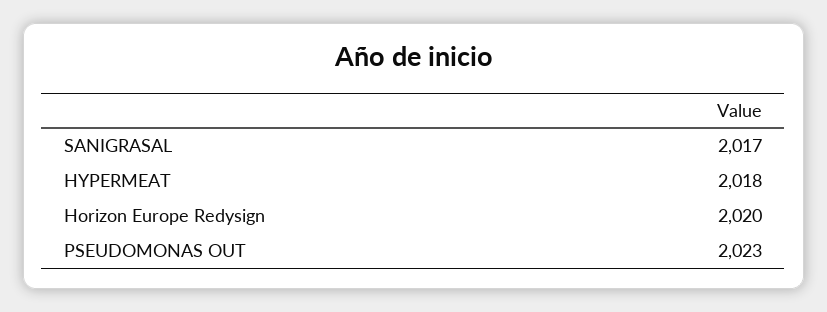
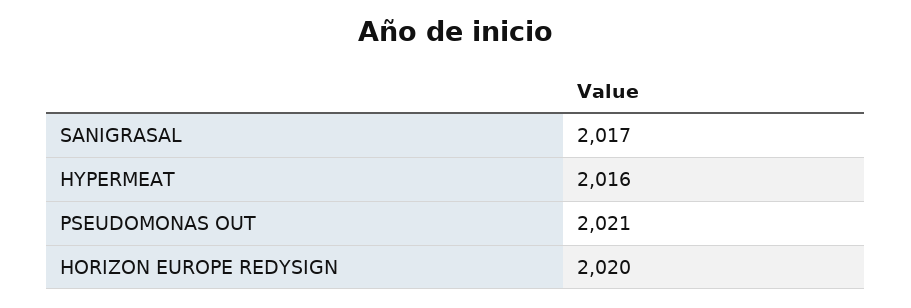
HYPERMEAT: 2018 -> 2016
PSEUDOMONAS OUT: 2023 -> 2021

